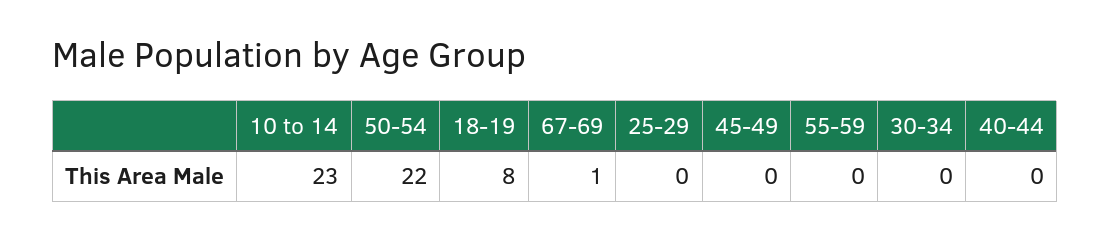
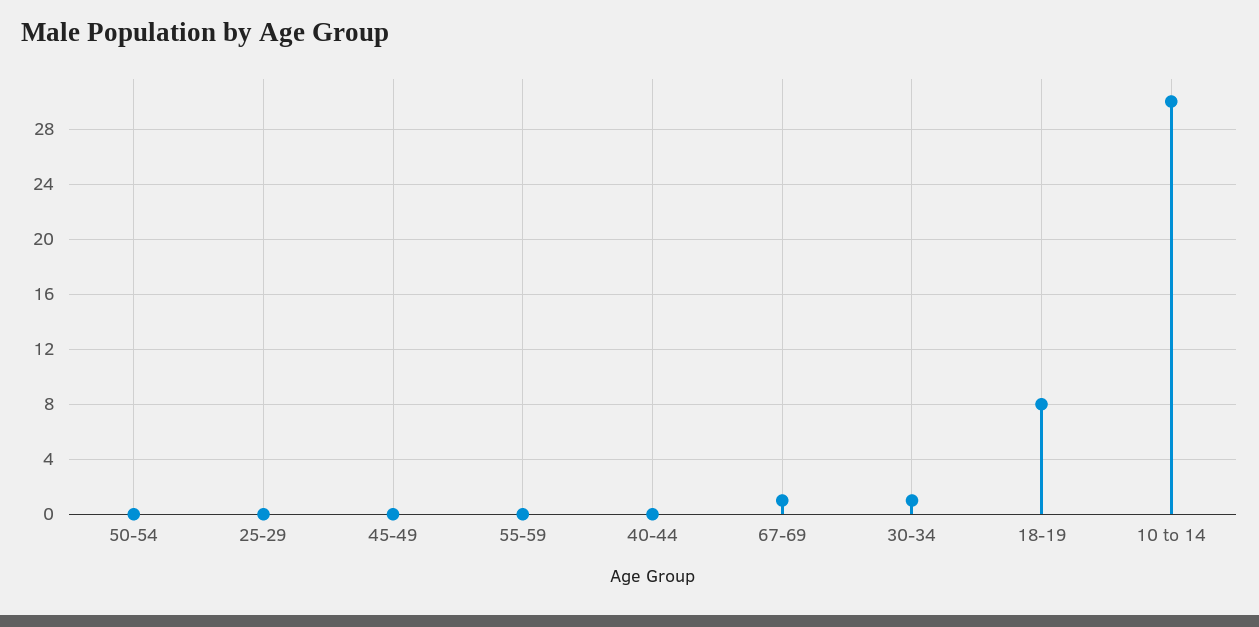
10 to 14: 23 -> 30
50-54: 22 -> 0
30-34: 0 -> 1

